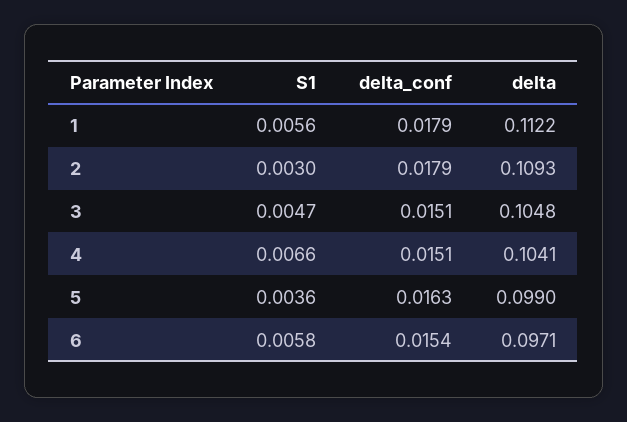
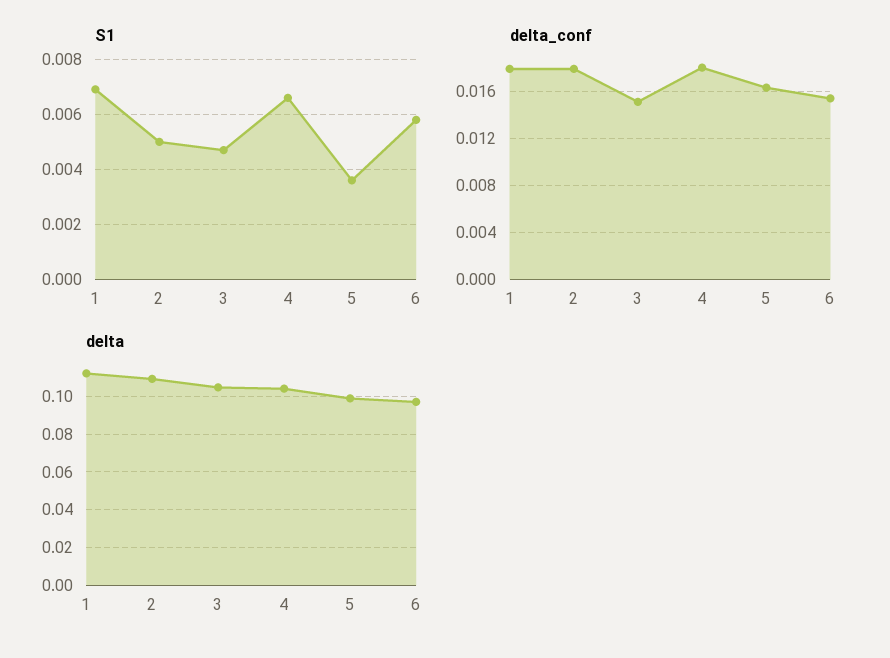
S1, 1: 0.0056 -> 0.007
S1, 2: 0.003 -> 0.005
delta_conf, 4: 0.0151 -> 0.018

